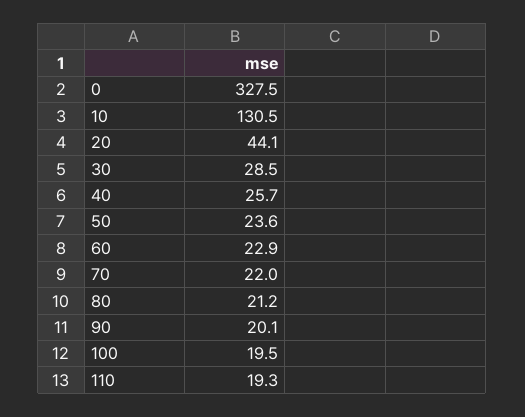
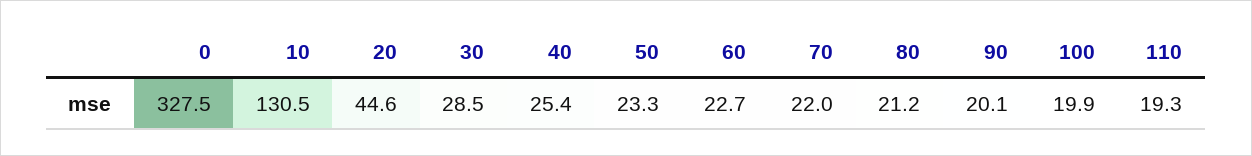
20: 44.1 -> 44.6
40: 25.7 -> 25.4
50: 23.6 -> 23.3
60: 22.9 -> 22.7
100: 19.5 -> 19.9

